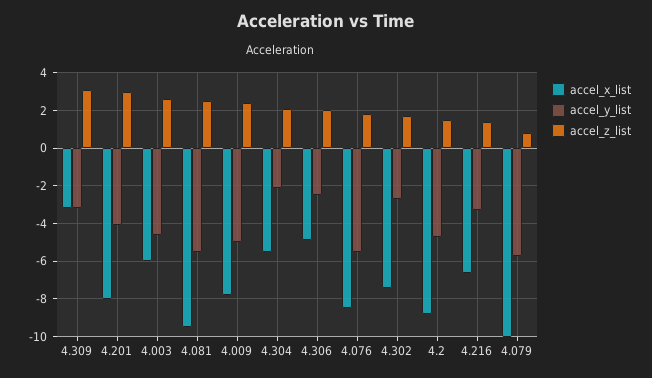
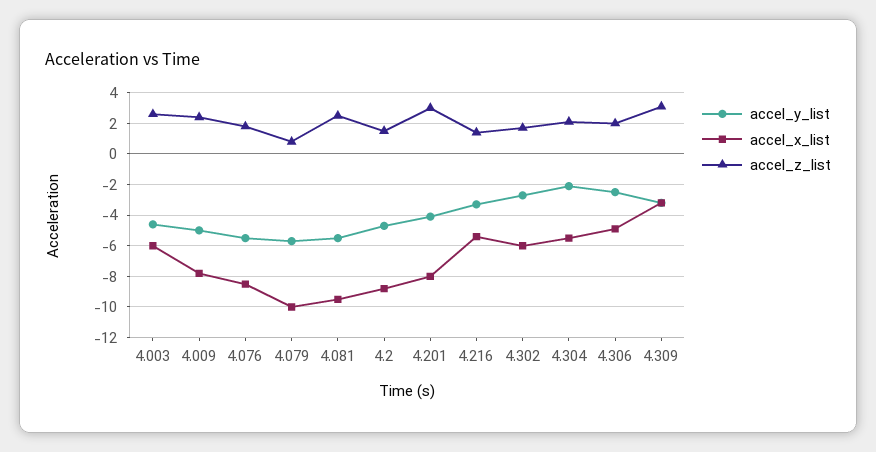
accel_x_list, 4.302: -7.5 -> -6
accel_x_list, 4.216: -6.5 -> -5.5

